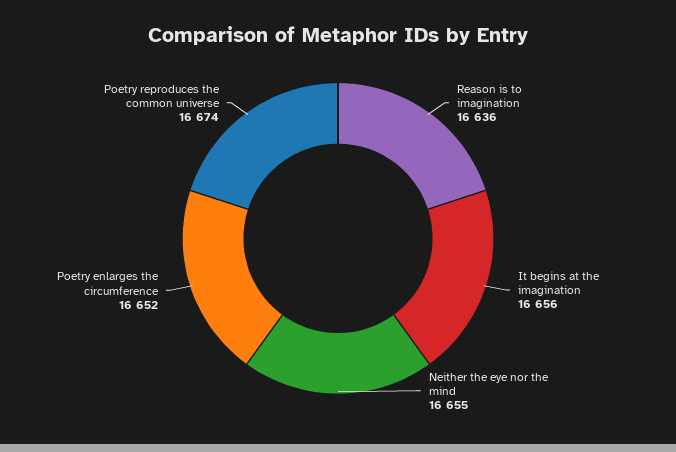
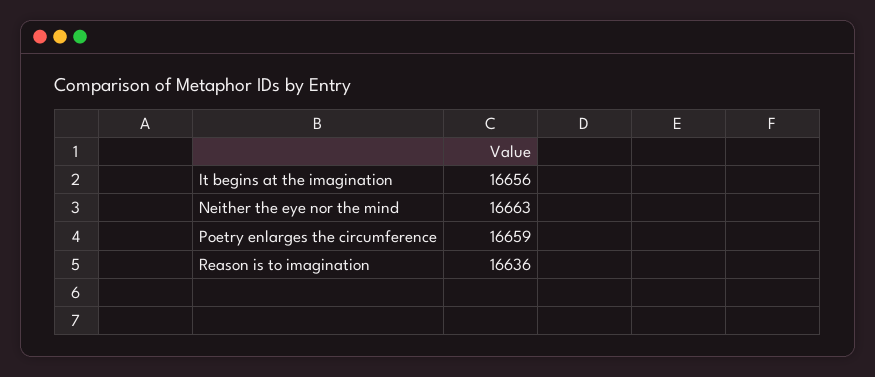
Neither the eye nor the mind: 16655 -> 16663
Poetry enlarges the circumference: 16652 -> 16659
Poetry reproduces the common universe: 16674 -> none

